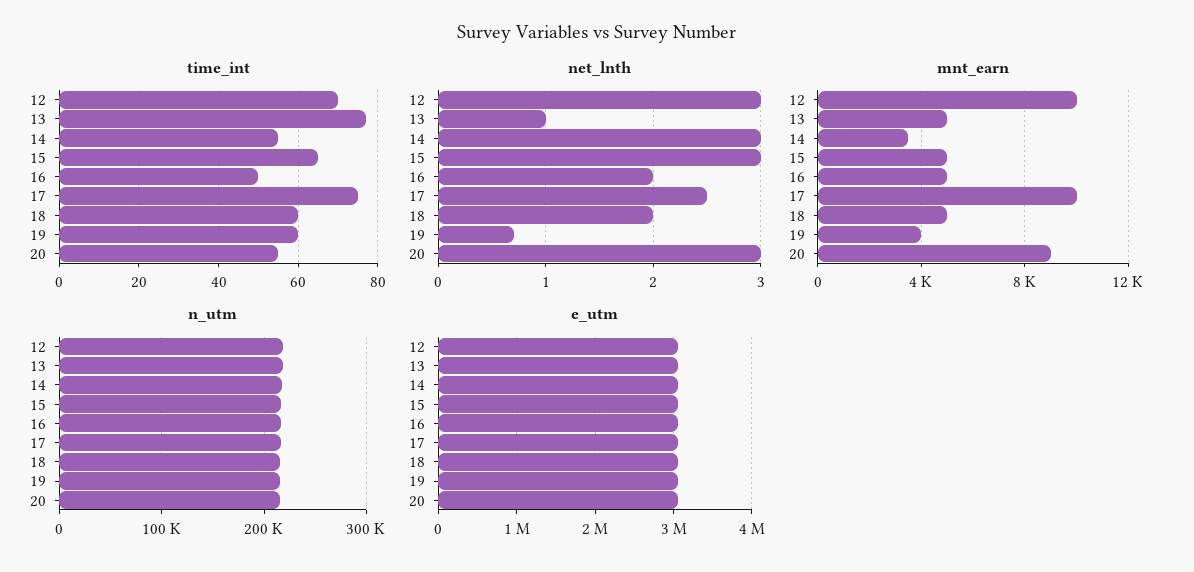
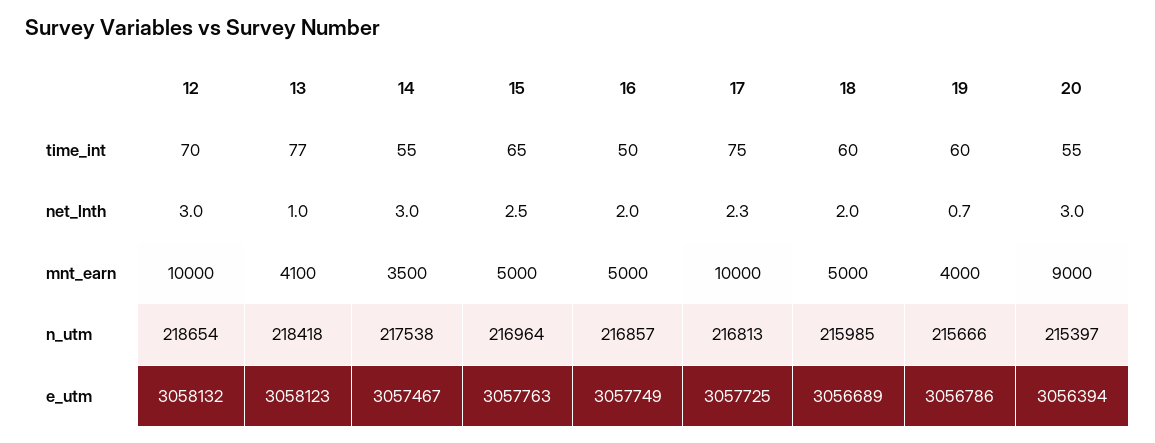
net_lnth, 15: 3 -> 2.5
net_lnth, 17: 2.5 -> 2.3
mnt_earn, 13: 5000 -> 4100

